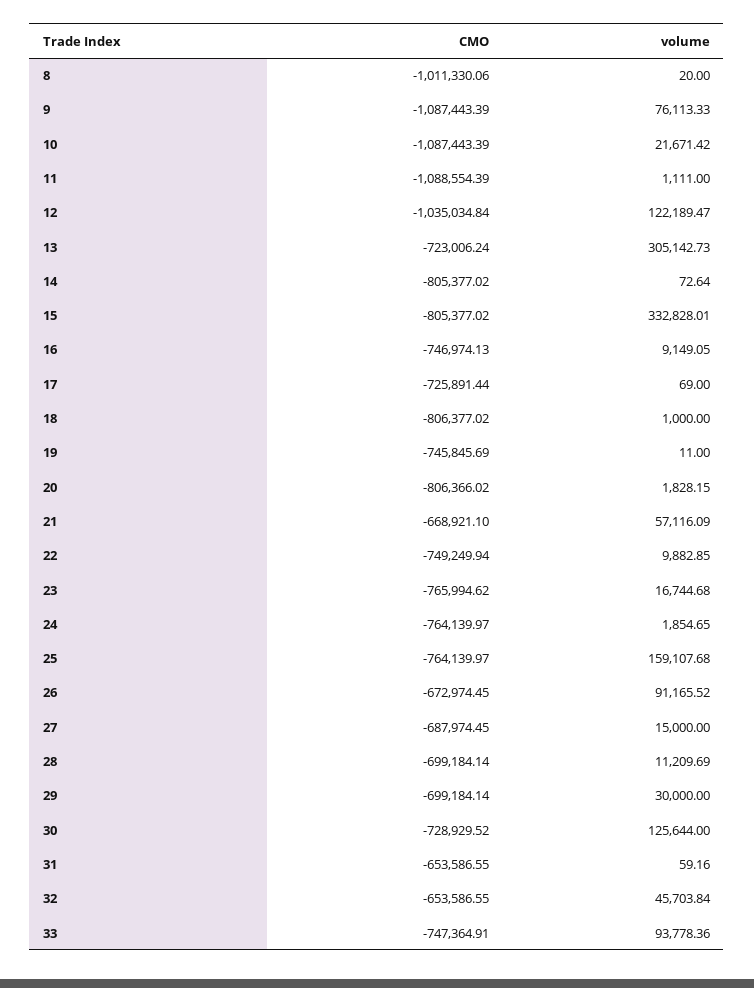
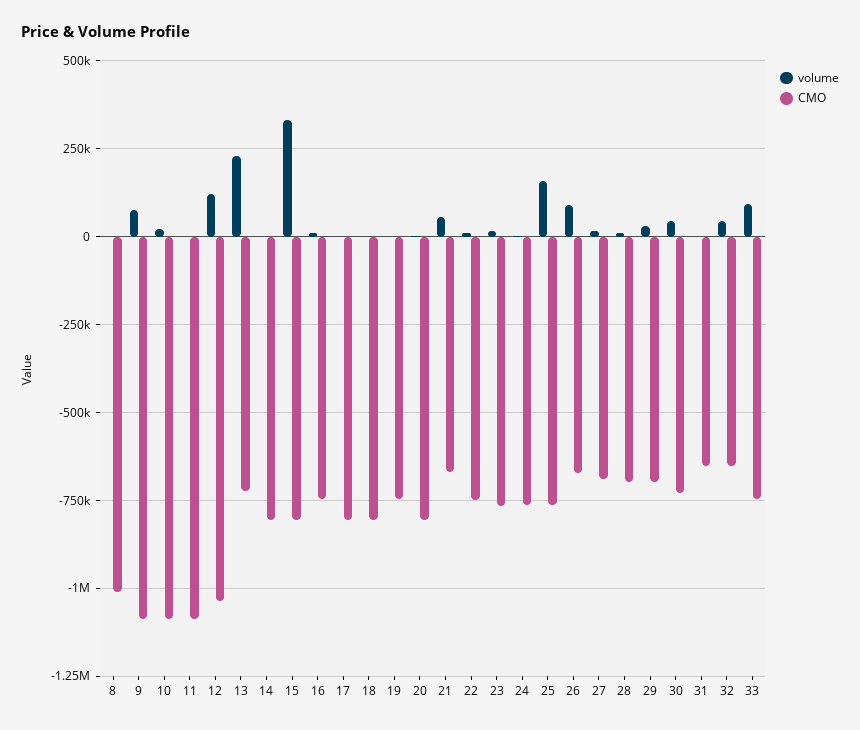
volume, 13: 305142.73 -> 225000
CMO, 17: -725891.44 -> -800000
volume, 30: 125644 -> 50000

